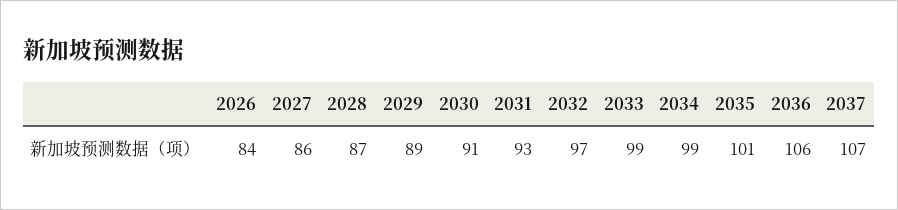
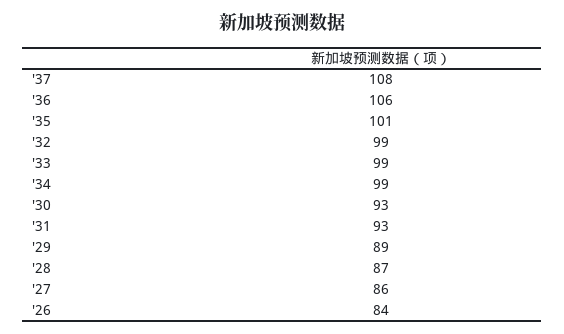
2030: 91 -> 93
2032: 97 -> 99
2037: 107 -> 108

